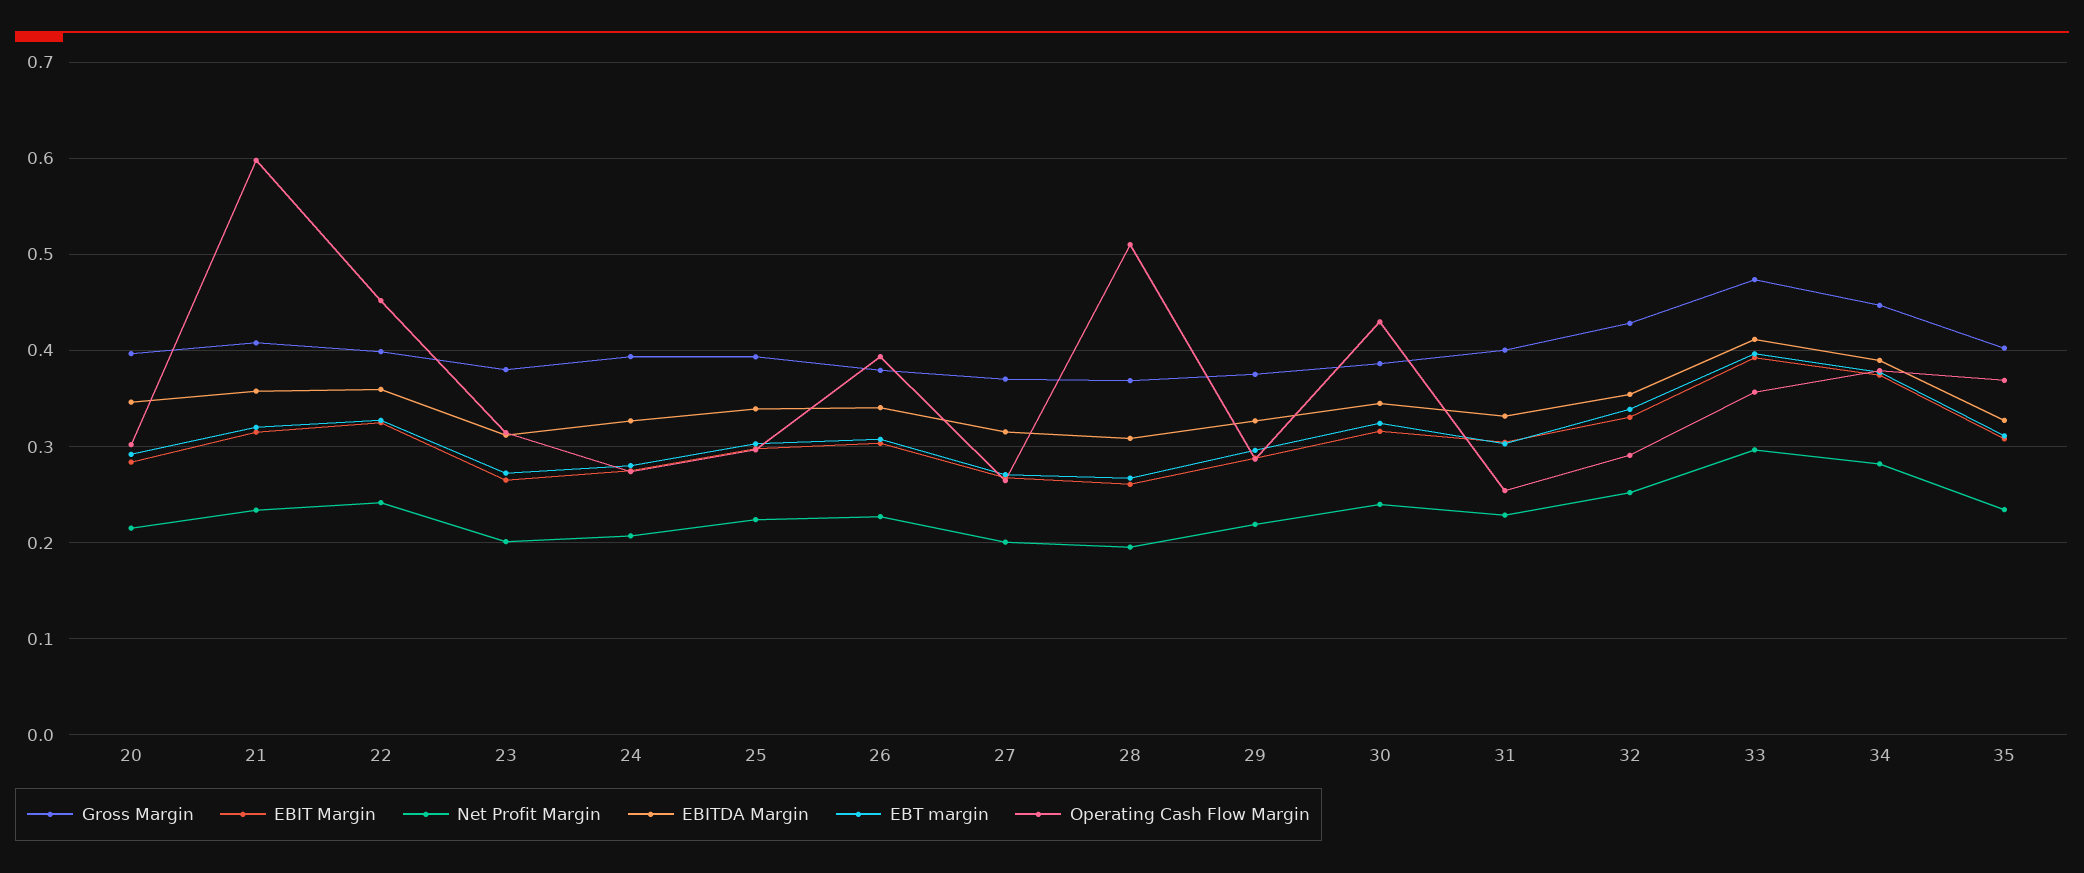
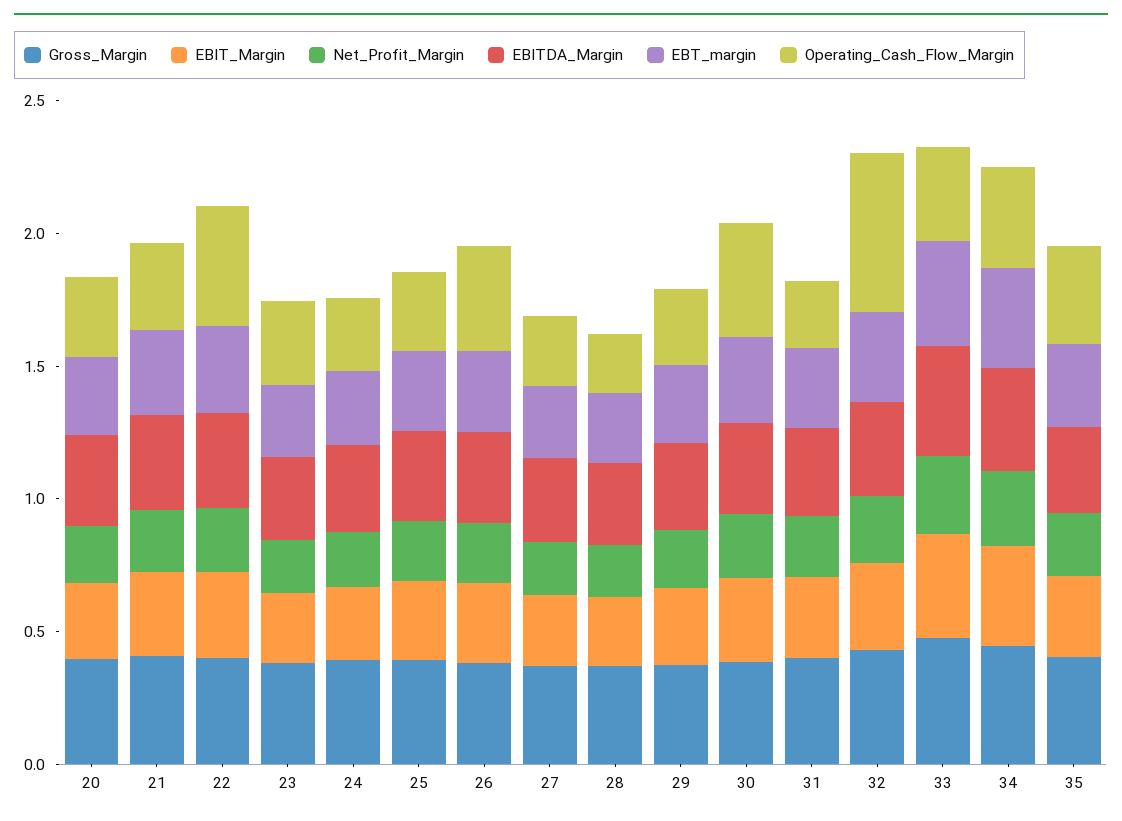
Operating Cash Flow Margin, 21: 0.6 -> 0.3
Operating Cash Flow Margin, 28: 0.51 -> 0.2
Operating Cash Flow Margin, 32: 0.29 -> 0.6

